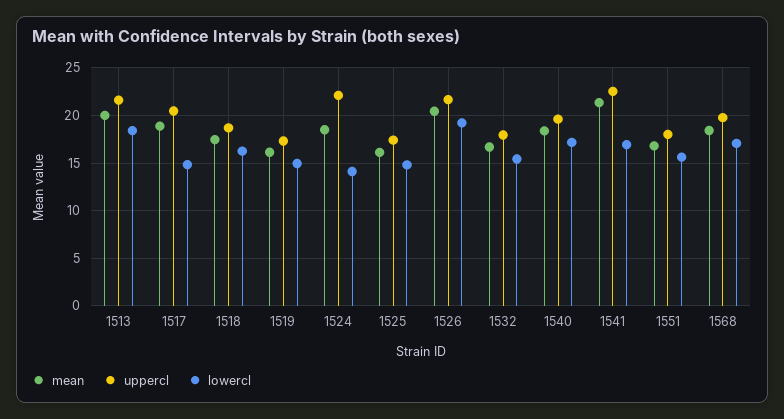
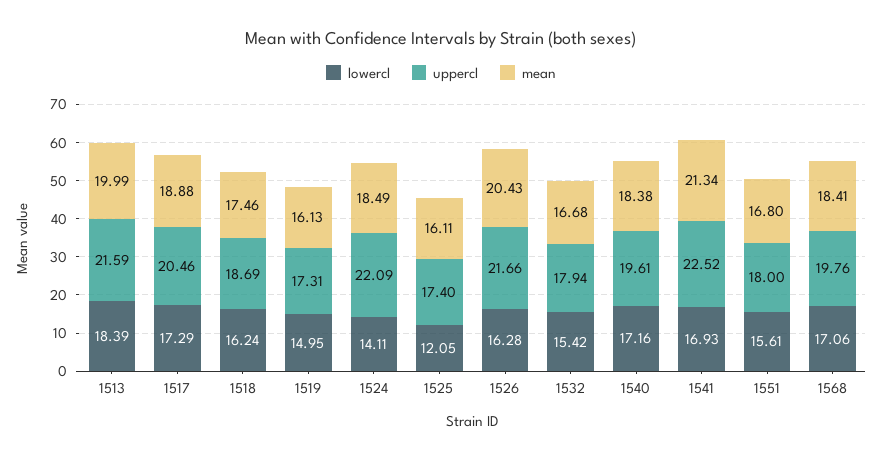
lowercl, 1517: 15 -> 17.29
lowercl, 1525: 15 -> 12.05
lowercl, 1526: 19 -> 16.28

